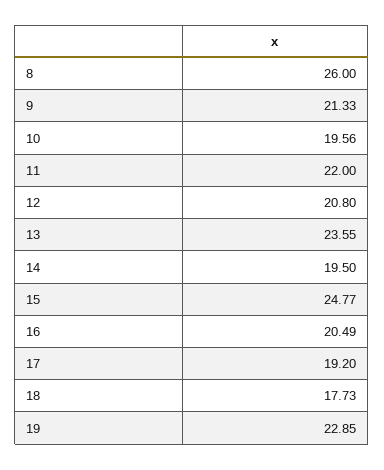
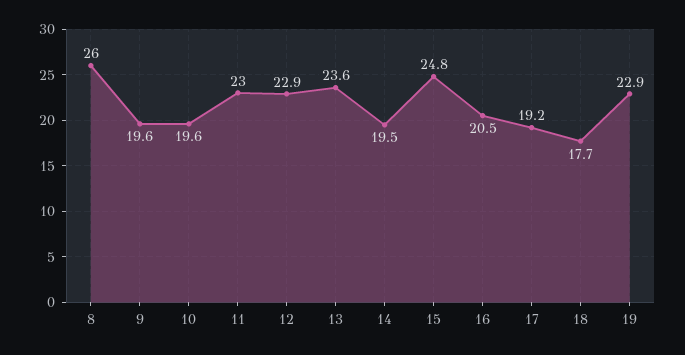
9: 21.33 -> 19.6
11: 22 -> 23
12: 20.8 -> 22.9

